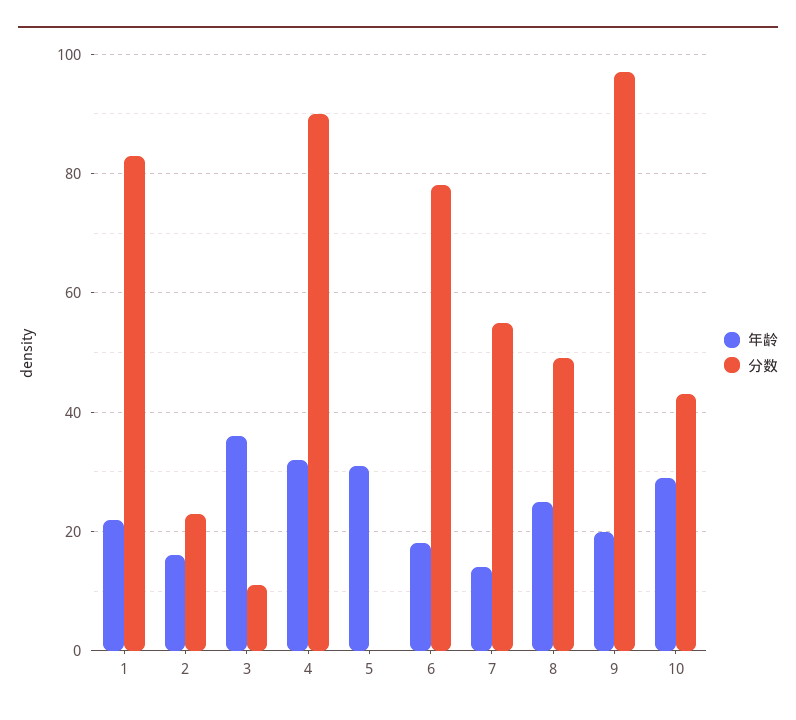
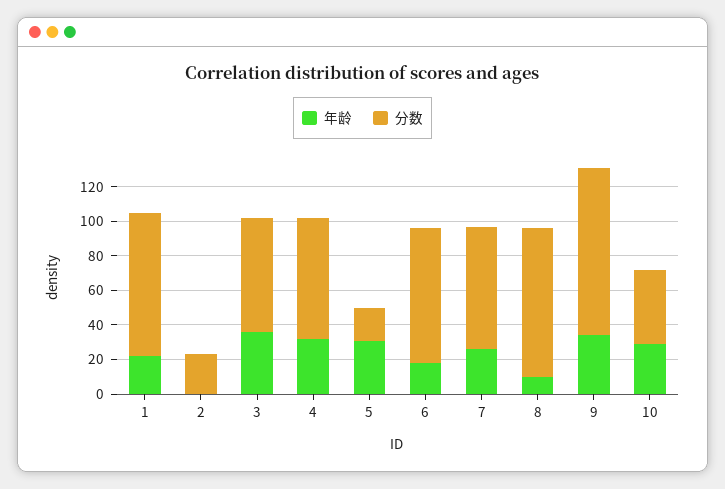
年龄, 2: 15 -> 0
分数, 3: 10 -> 65
分数, 4: 90 -> 70
分数, 5: 0 -> 20
年龄, 7: 15 -> 25
分数, 7: 55 -> 70
年龄, 8: 25 -> 10
分数, 8: 50 -> 85
年龄, 9: 20 -> 35

